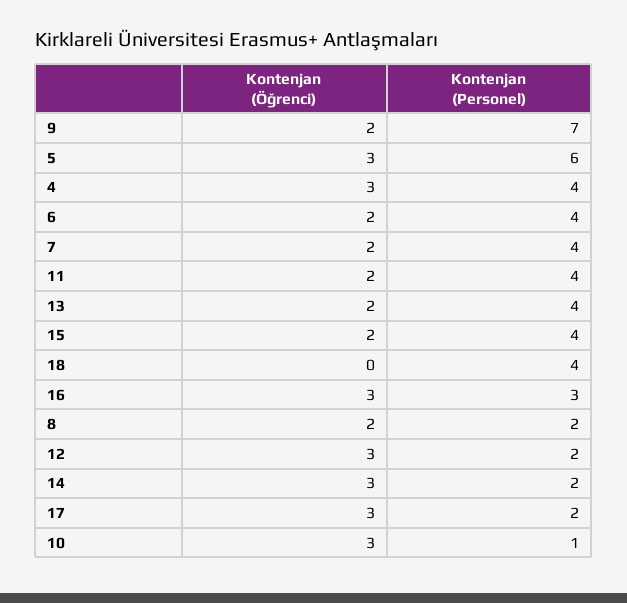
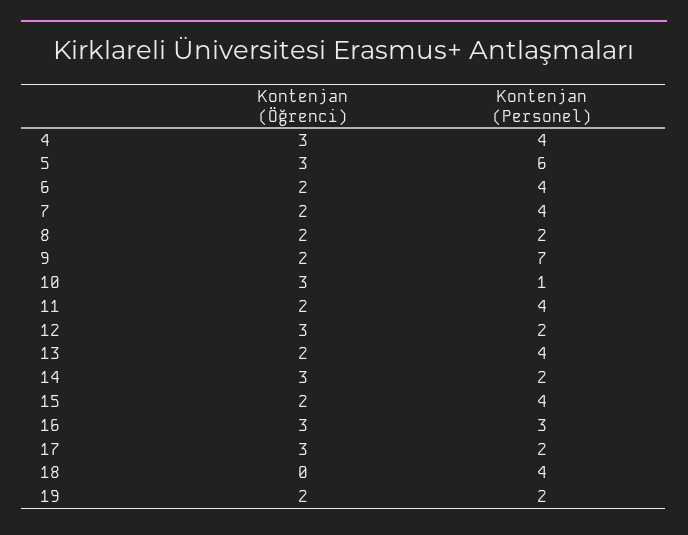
Kontenjan (Öğrenci), 19: none -> 2
Kontenjan (Personel), 19: none -> 2

